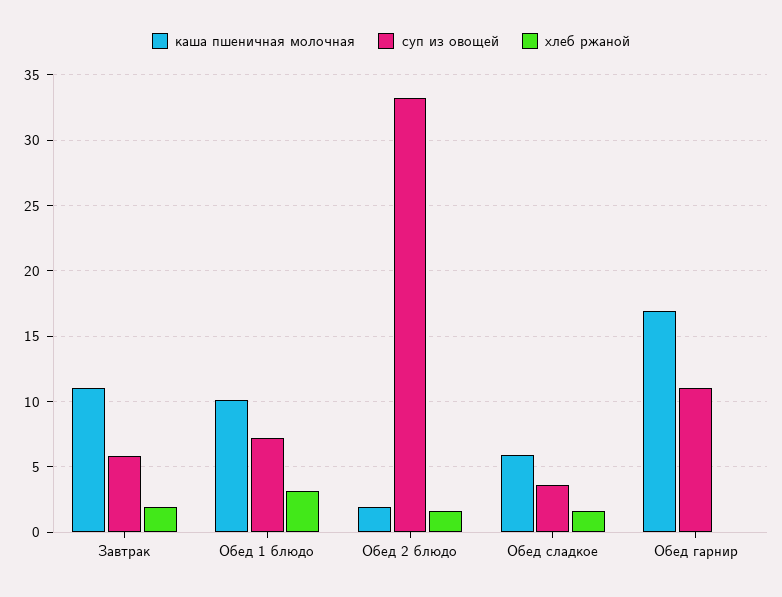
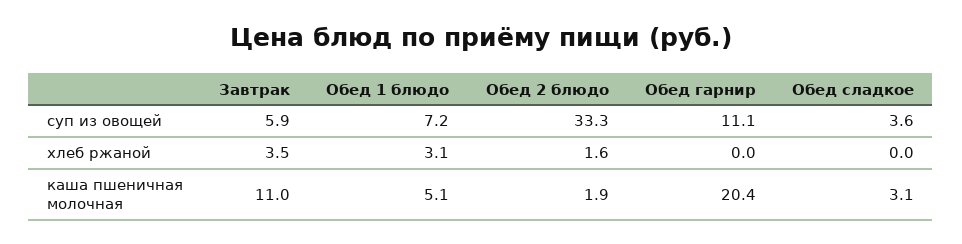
хлеб ржаной, Завтрак: 2 -> 3.5
каша пшеничная молочная, Обед 1 блюдо: 10 -> 5.1
каша пшеничная молочная, Обед сладкое: 6 -> 3.1
хлеб ржаной, Обед сладкое: 1.5 -> 0
каша пшеничная молочная, Обед гарнир: 17 -> 20.4

